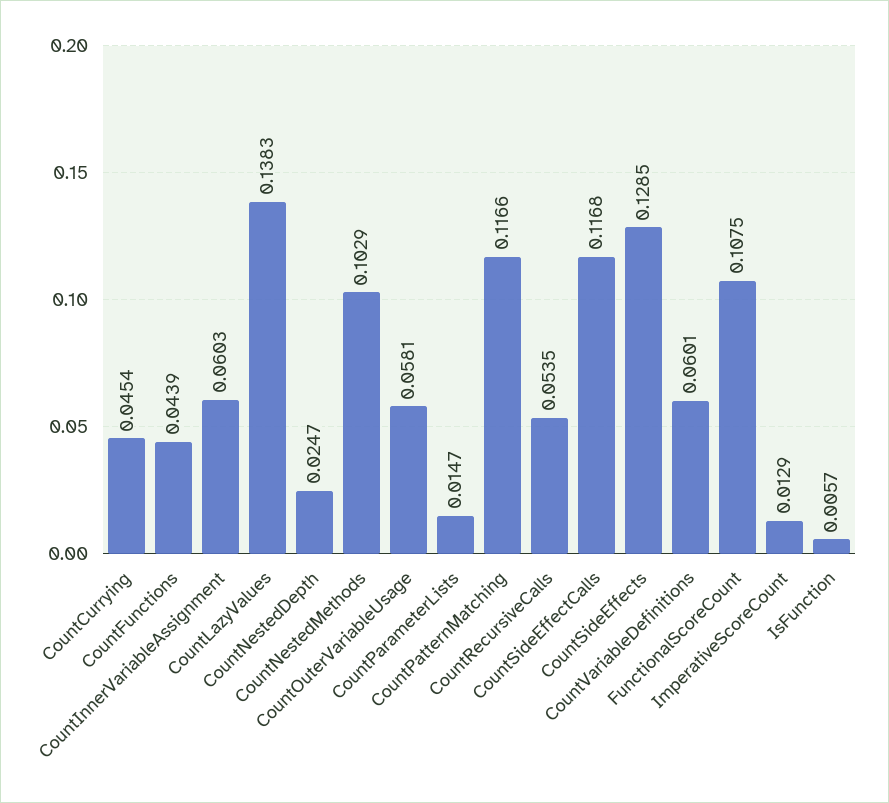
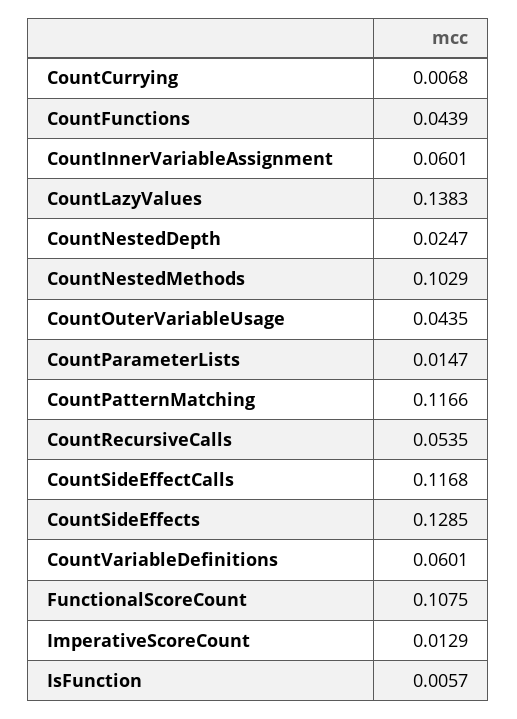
CountCurrying: 0.0454 -> 0.0068
CountInnerVariableAssignment: 0.0603 -> 0.0601
CountOuterVariableUsage: 0.0581 -> 0.0435

